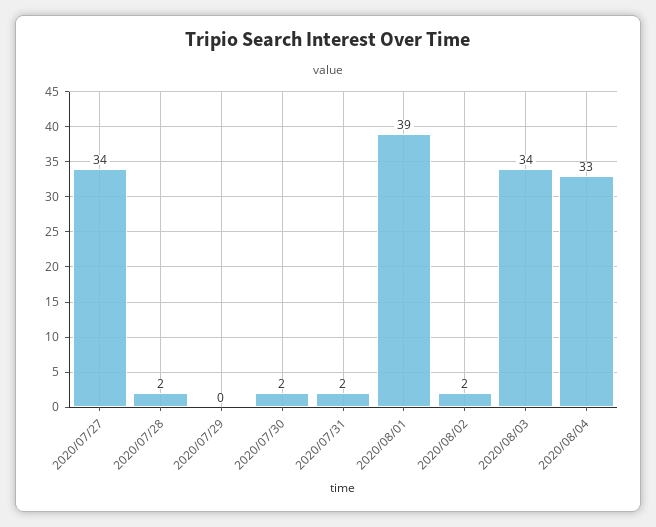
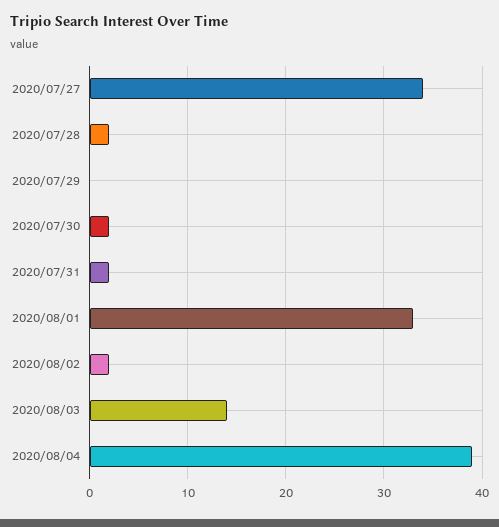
2020/08/01: 39 -> 33
2020/08/03: 34 -> 14
2020/08/04: 33 -> 39

